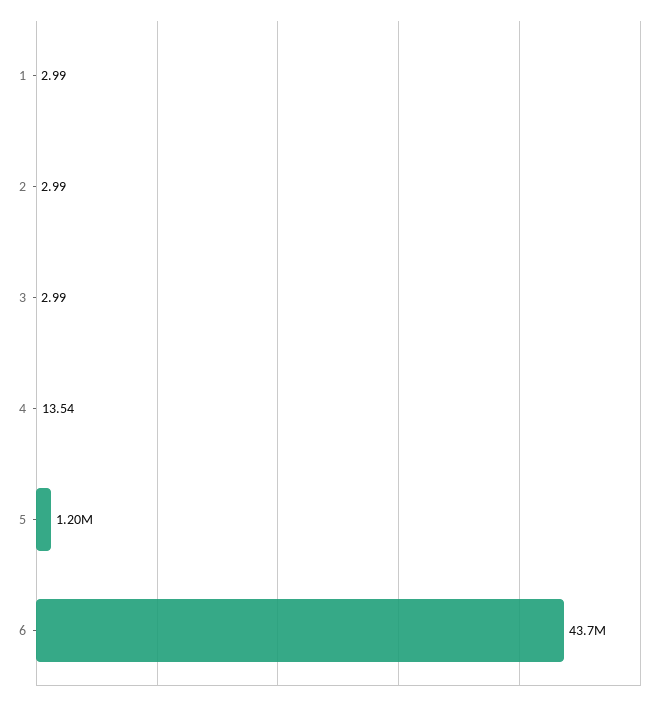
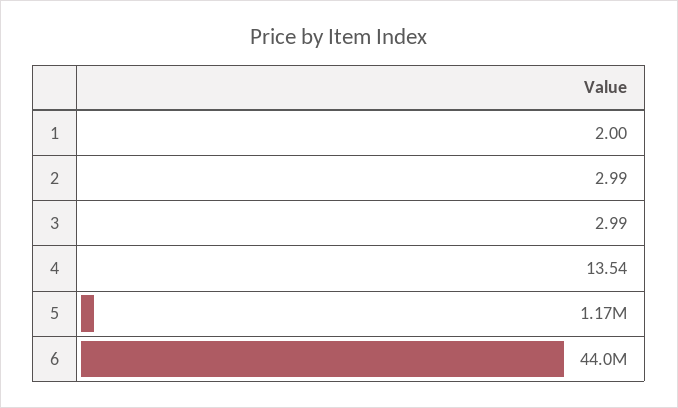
1: 2.99 -> 2
5: 1200000 -> 1170000
6: 43700000 -> 44000000

